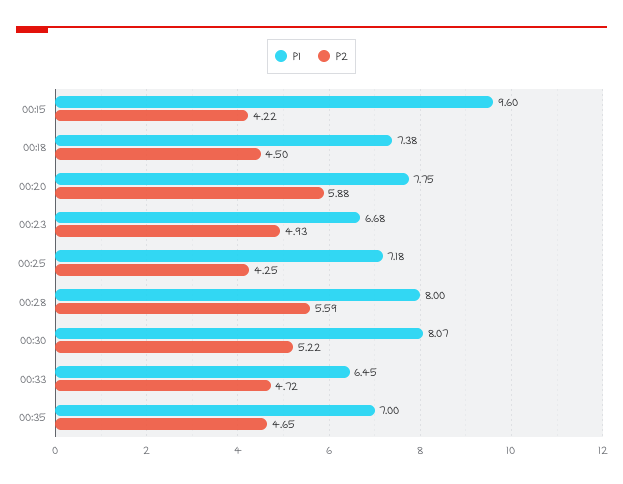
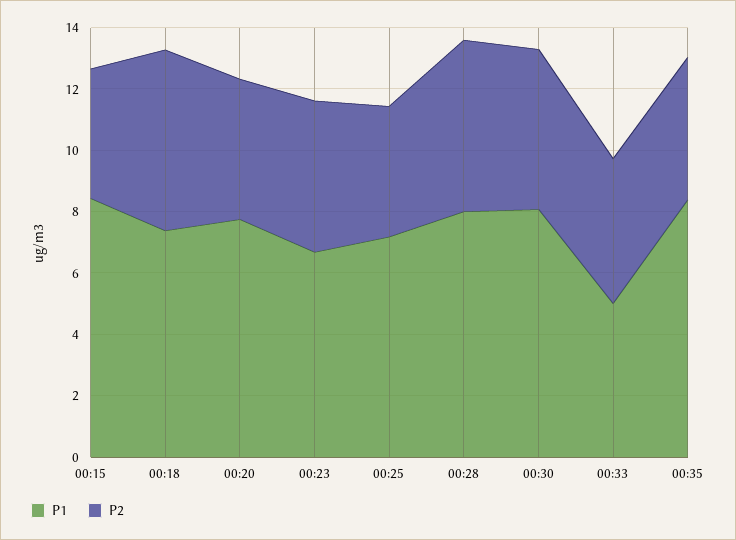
P1, 00:15: 9.6 -> 8.5
P2, 00:18: 4.5 -> 6
P2, 00:20: 5.88 -> 4.5
P1, 00:33: 6.45 -> 5
P1, 00:35: 7 -> 8.5

